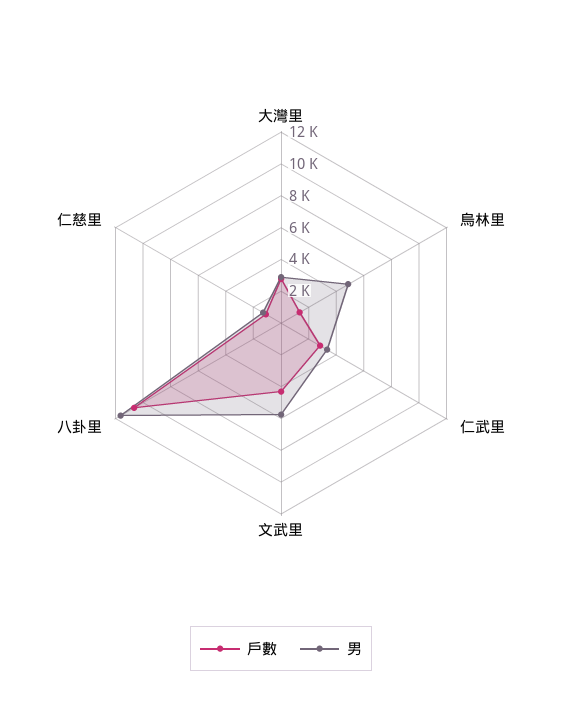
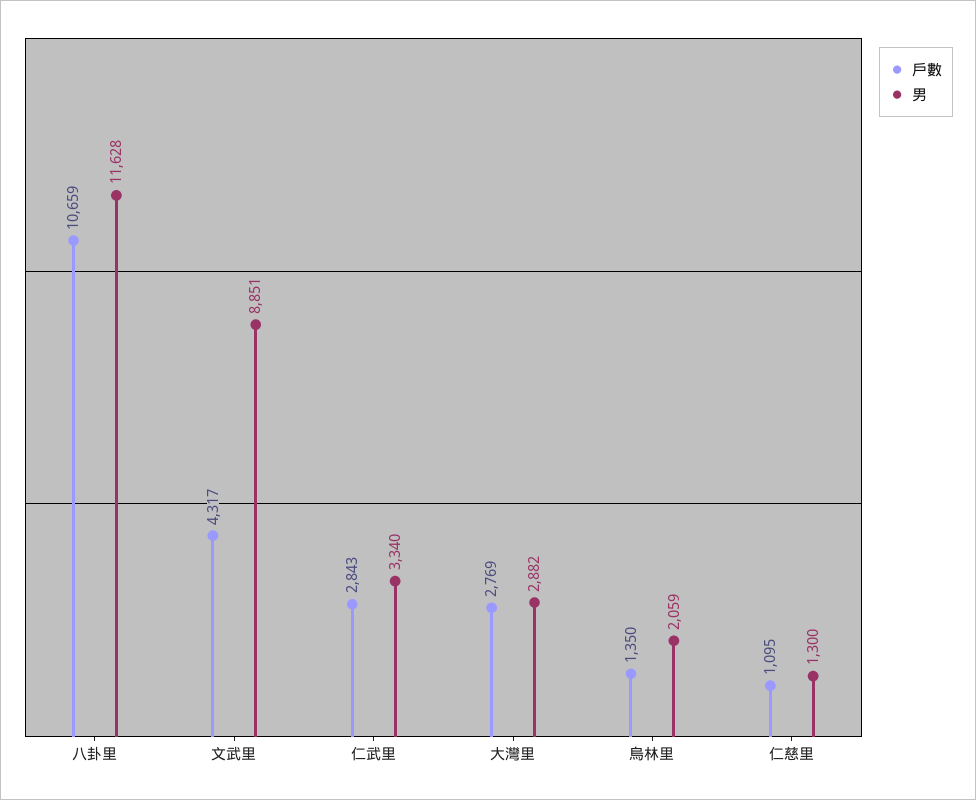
男, 烏林里: 5000 -> 2059
男, 文武里: 6000 -> 8851

